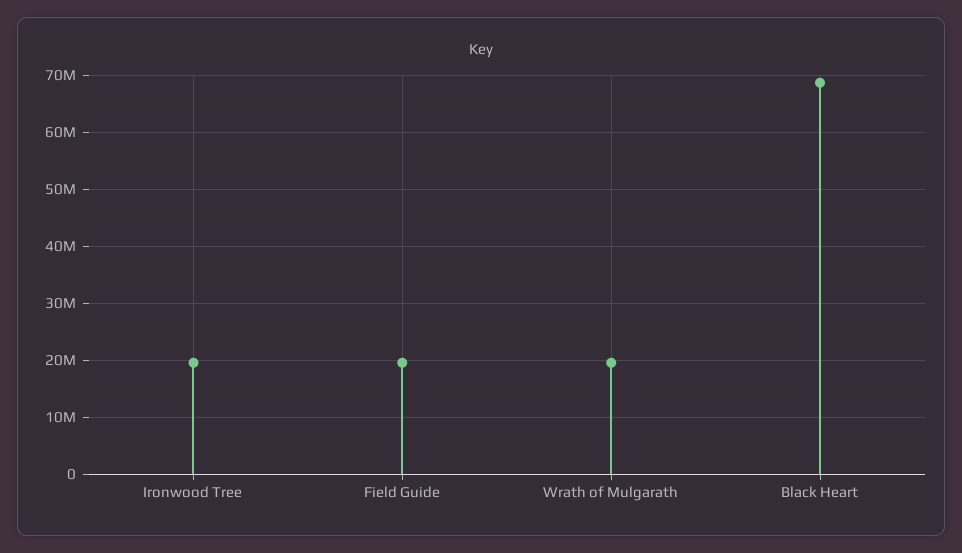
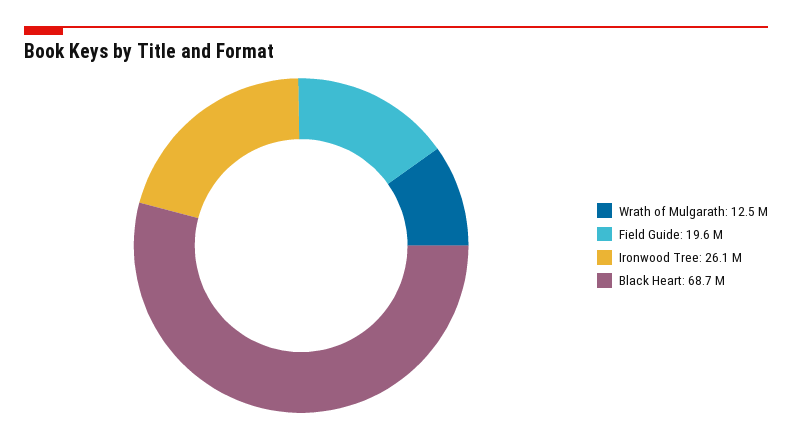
Ironwood Tree: 20000000 -> 26100000
Wrath of Mulgarath: 20000000 -> 12500000

